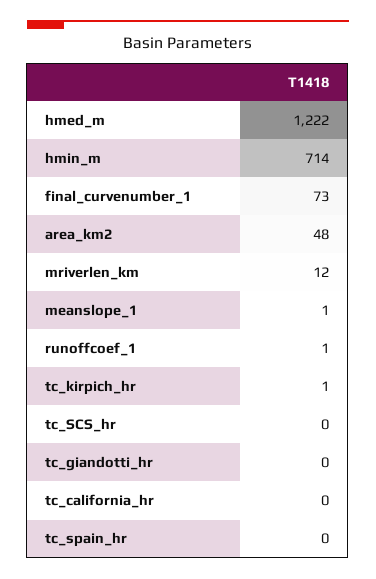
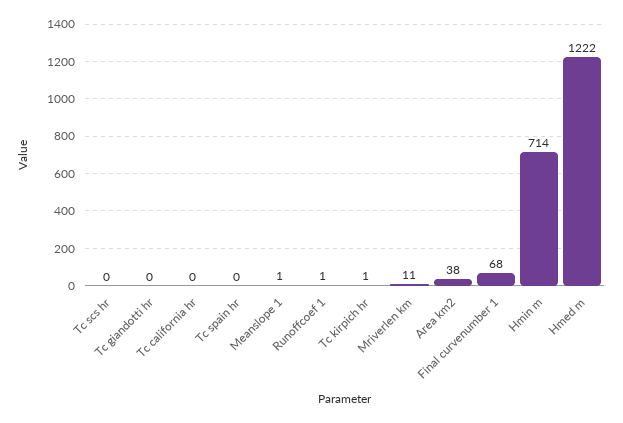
final_curvenumber_1: 73 -> 68
area_km2: 48 -> 38
mriverlen_km: 12 -> 11

